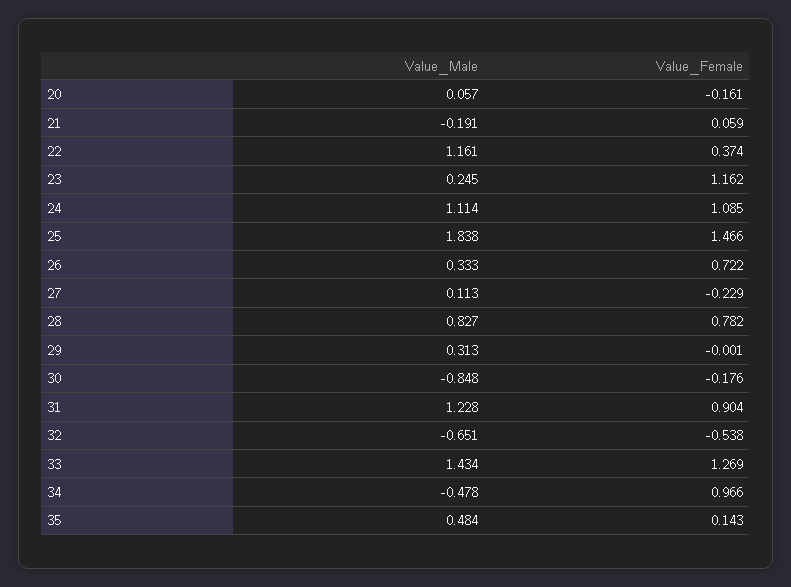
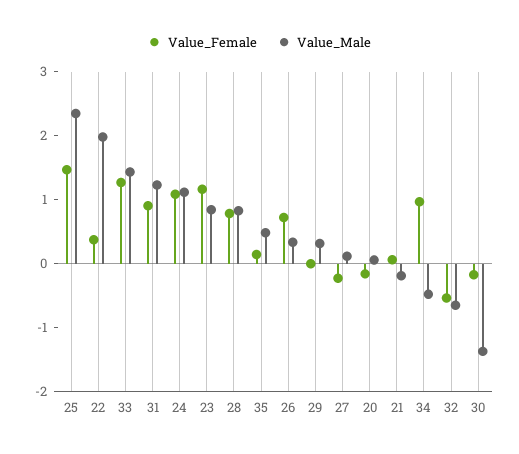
Value_Male, 22: 1.161 -> 2
Value_Male, 23: 0.245 -> 0.8
Value_Male, 25: 1.838 -> 2.4
Value_Male, 30: -0.848 -> -1.4

